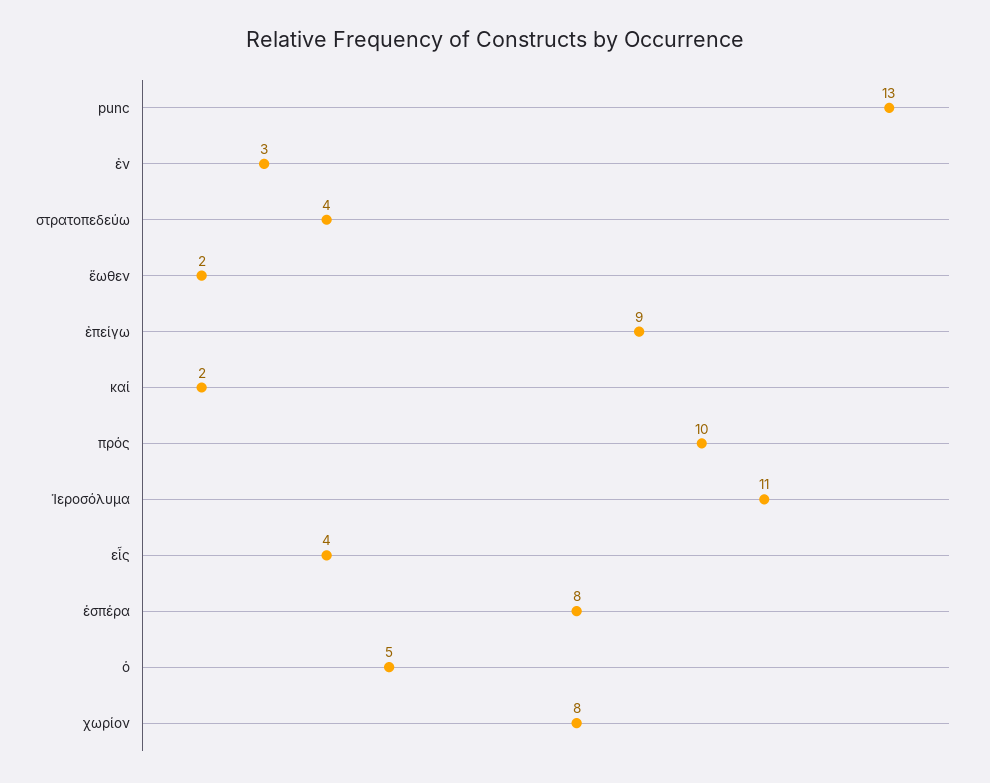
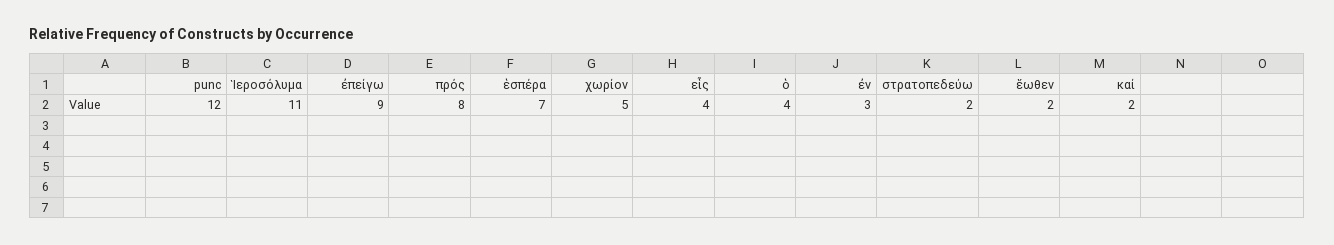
punc: 13 -> 12
στρατοπεδεύω: 4 -> 2
πρός: 10 -> 8
ἑσπέρα: 8 -> 7
ὁ: 5 -> 4
χωρίον: 8 -> 5

